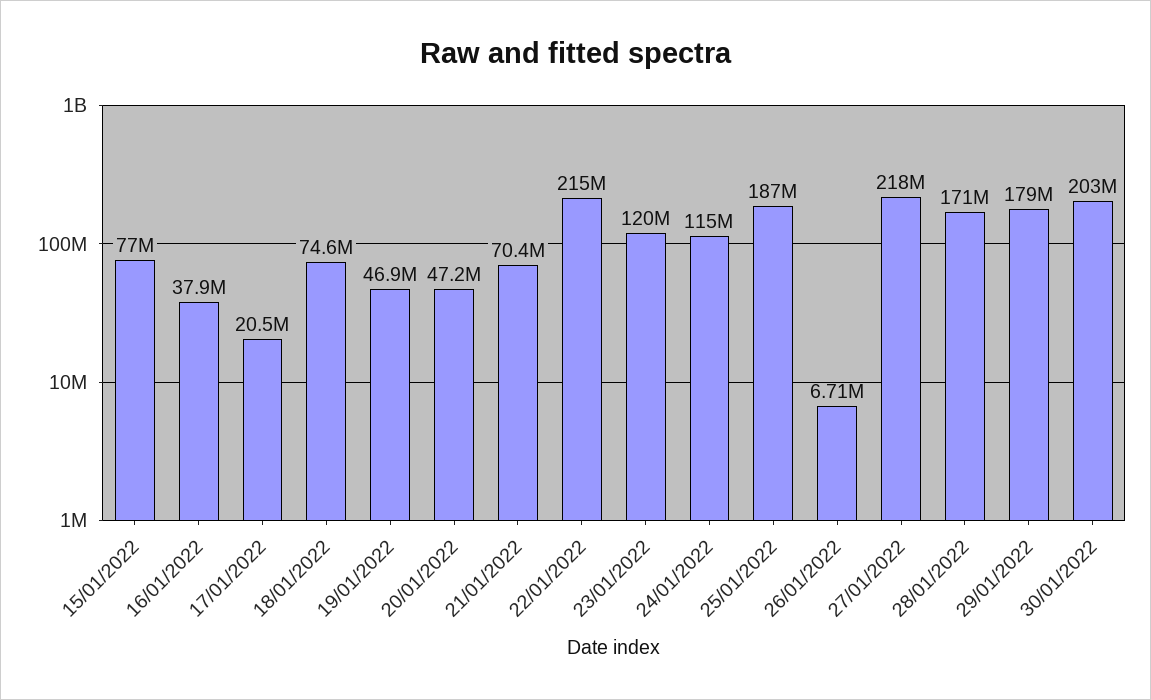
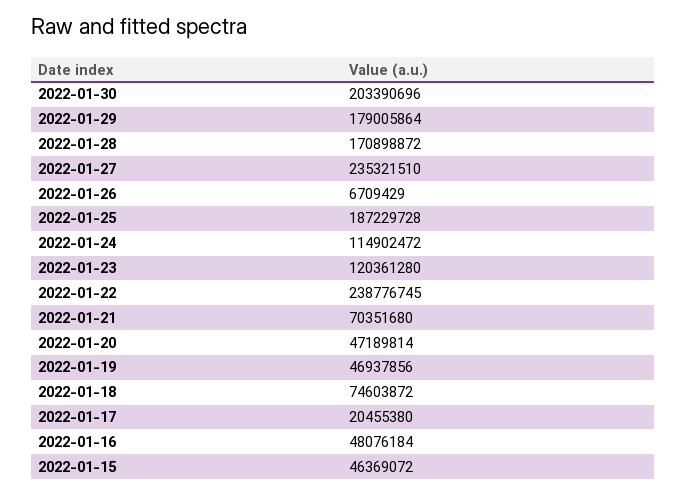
15/01/2022: 77000000 -> 46369072
16/01/2022: 37900000 -> 48076184
22/01/2022: 215000000 -> 238776745
27/01/2022: 218000000 -> 235321510

